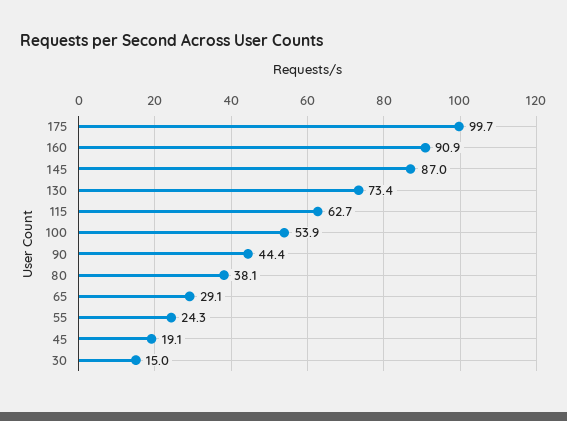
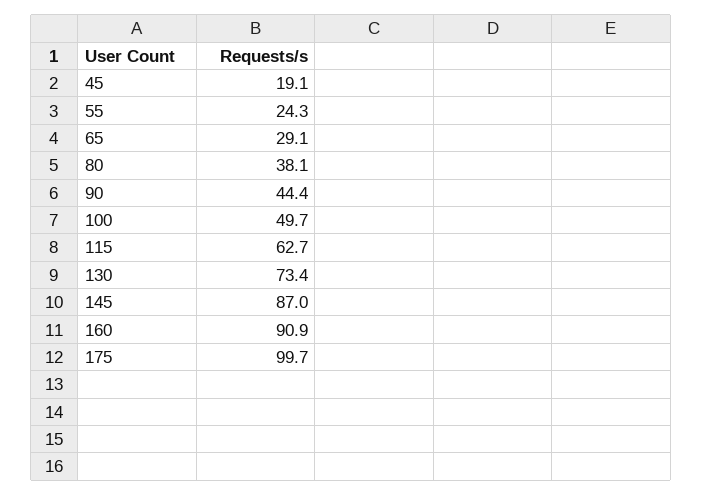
100: 53.9 -> 49.7
30: 15 -> none

